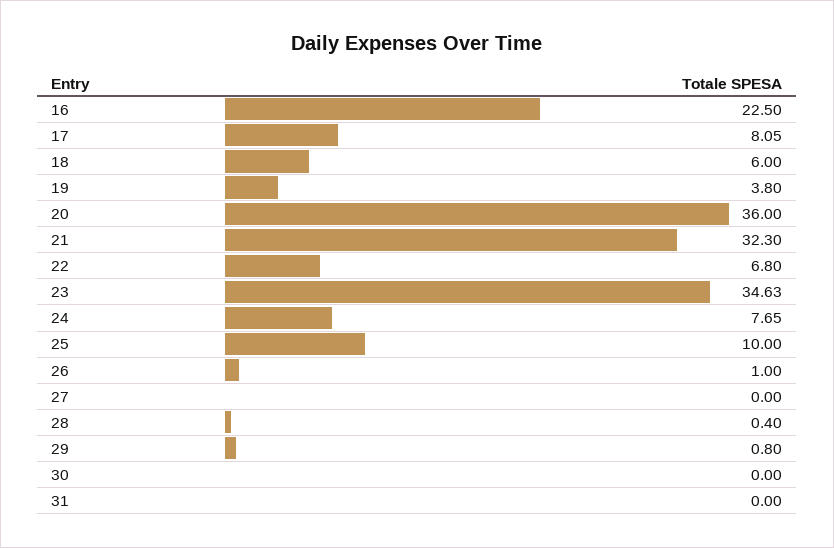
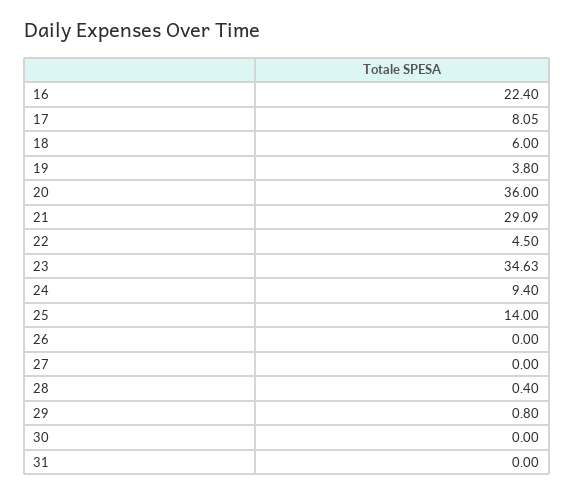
16: 22.5 -> 22.4
21: 32.3 -> 29.09
22: 6.8 -> 4.5
24: 7.65 -> 9.4
25: 10 -> 14
26: 1 -> 0

